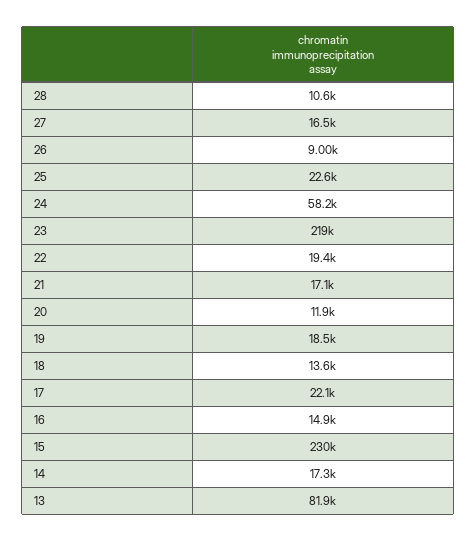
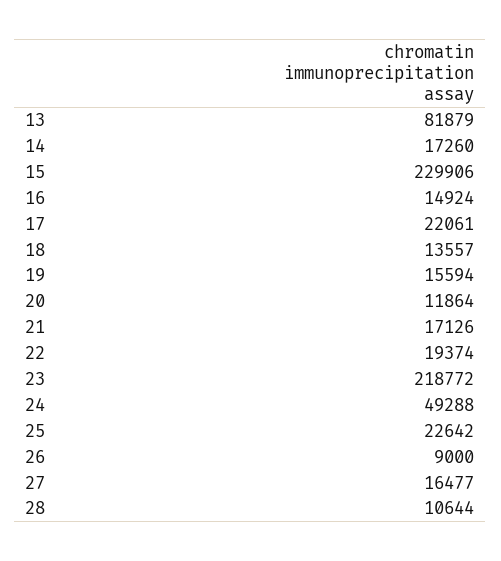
24: 58200 -> 49288
19: 18500 -> 15594

